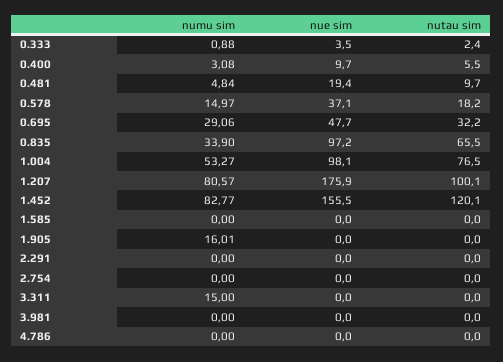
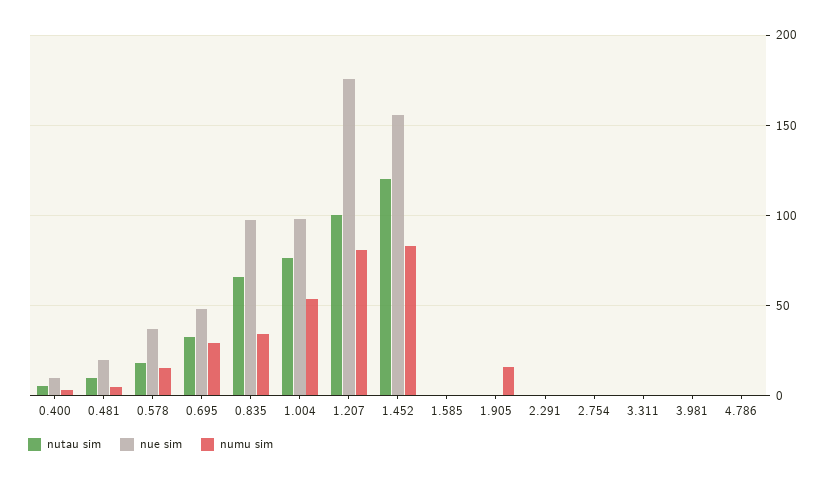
numu sim, 0.333: 0.88 -> none
nue sim, 0.333: 3.5 -> none
nutau sim, 0.333: 2.4 -> none
numu sim, 3.311: 15 -> 0

